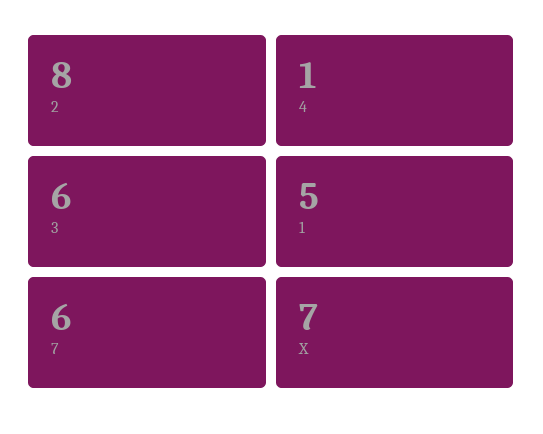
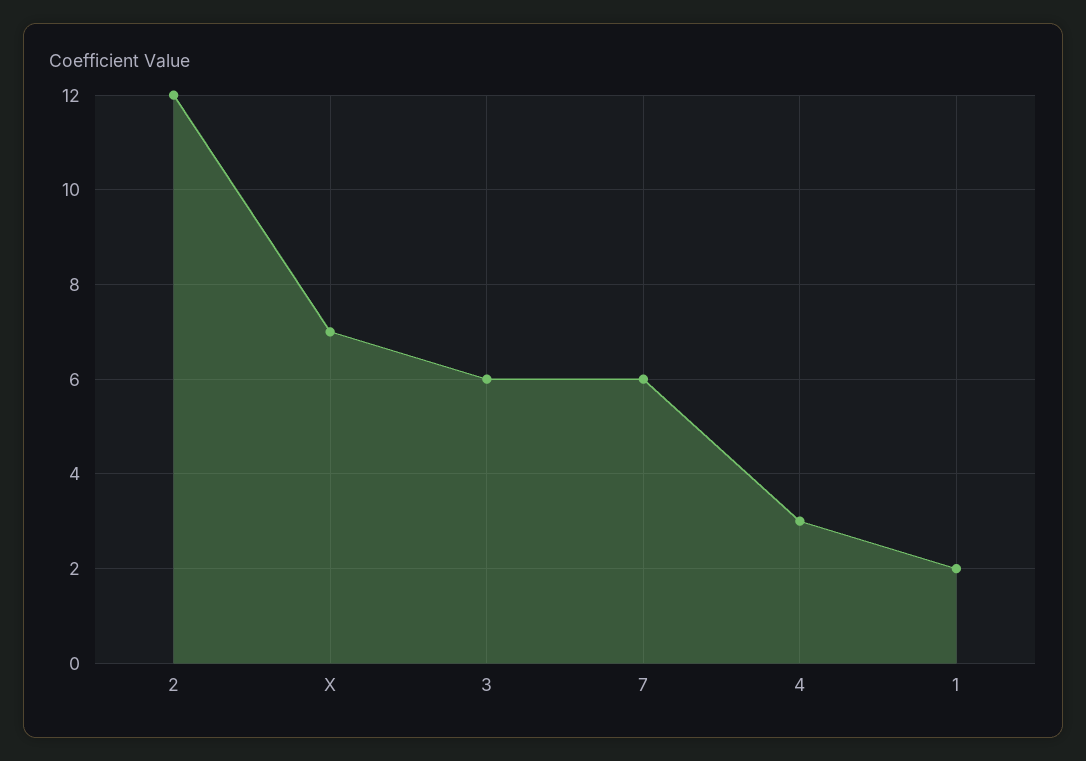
2: 8 -> 12
4: 1 -> 3
1: 5 -> 2

